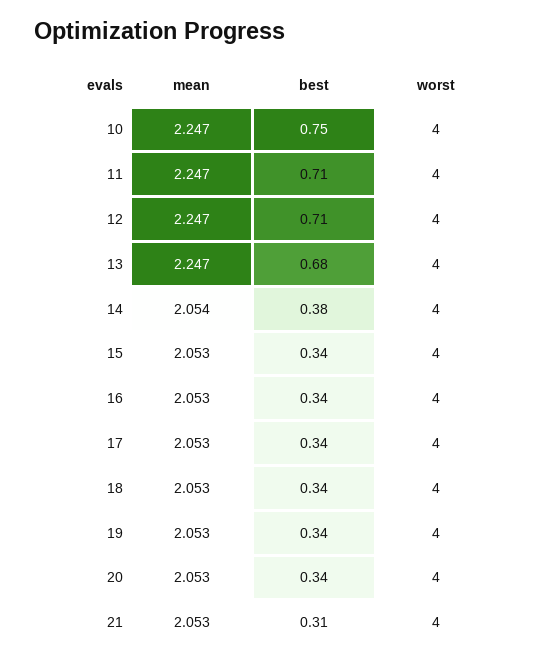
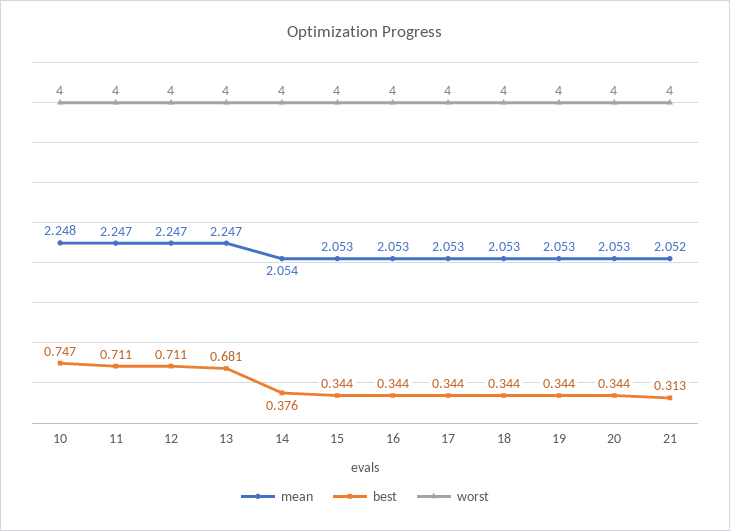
mean, 10: 2.247 -> 2.248
mean, 21: 2.053 -> 2.052

